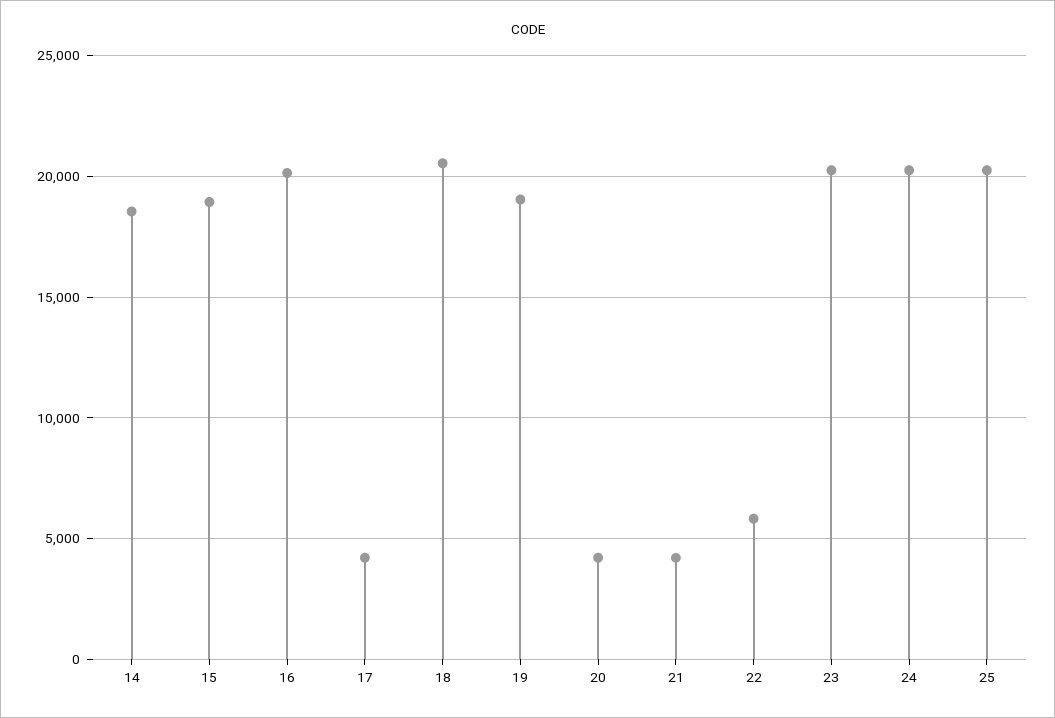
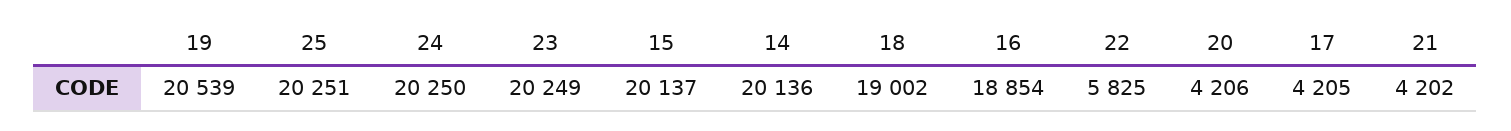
14: 18500 -> 20136
15: 19000 -> 20137
16: 20000 -> 18854
18: 20500 -> 19002
19: 19000 -> 20539

